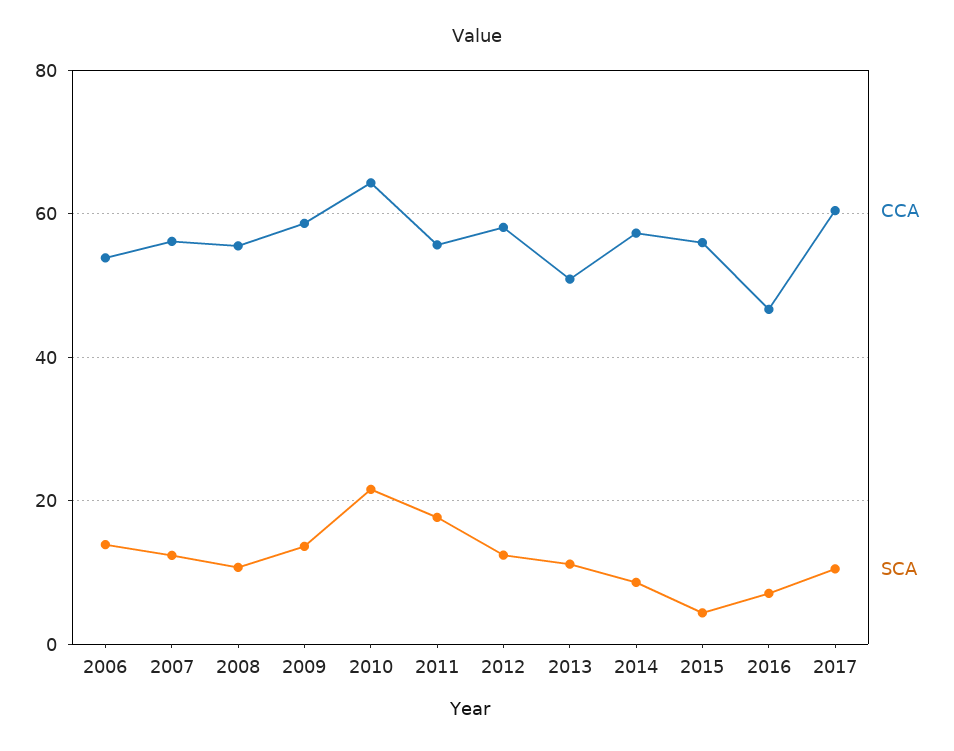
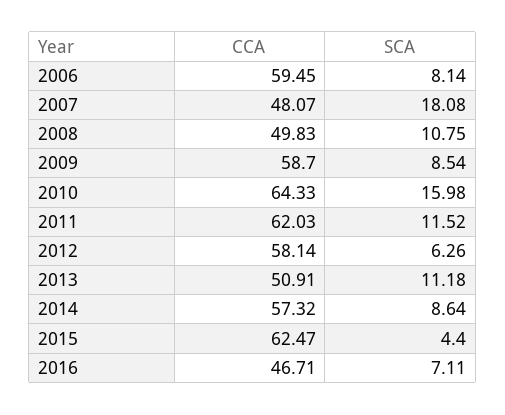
CCA, 2006: 54 -> 59.45
SCA, 2006: 14 -> 8.14
CCA, 2007: 56 -> 48.07
SCA, 2007: 12 -> 18.08
CCA, 2008: 56 -> 49.83
SCA, 2009: 14 -> 8.54
SCA, 2010: 22 -> 15.98
CCA, 2011: 56 -> 62.03
SCA, 2011: 18 -> 11.52
SCA, 2012: 12 -> 6.26
CCA, 2015: 56 -> 62.47
CCA, 2017: 60 -> none
SCA, 2017: 10 -> none

